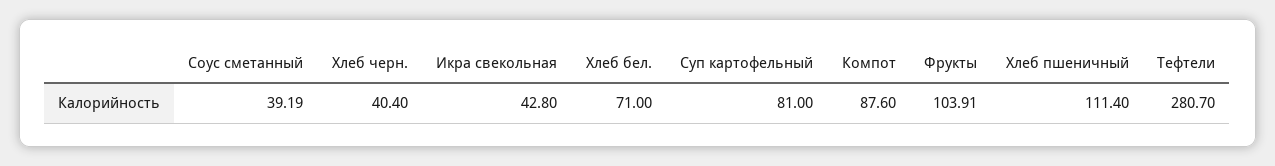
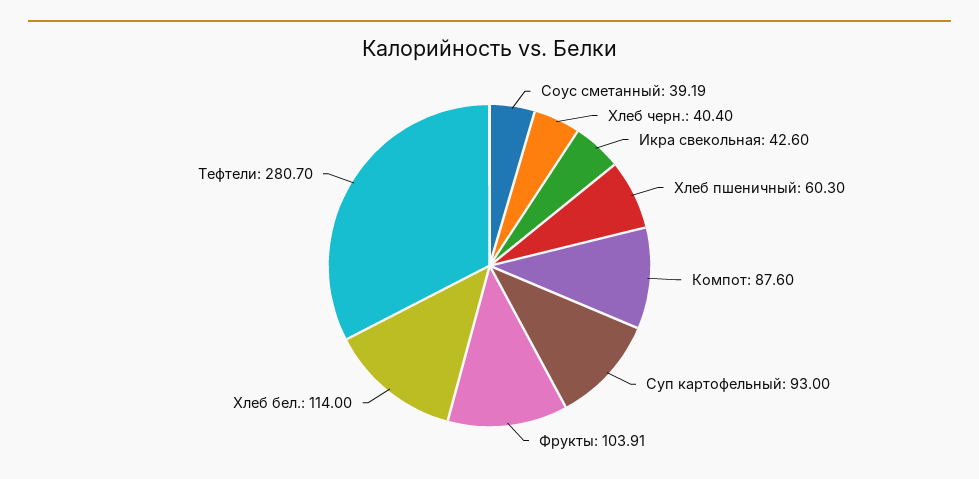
Икра свекольная: 42.8 -> 42.6
Хлеб бел.: 71 -> 114
Суп картофельный: 81 -> 93
Хлеб пшеничный: 111.4 -> 60.3

